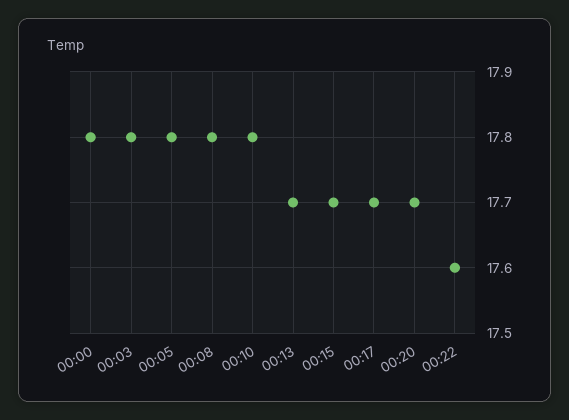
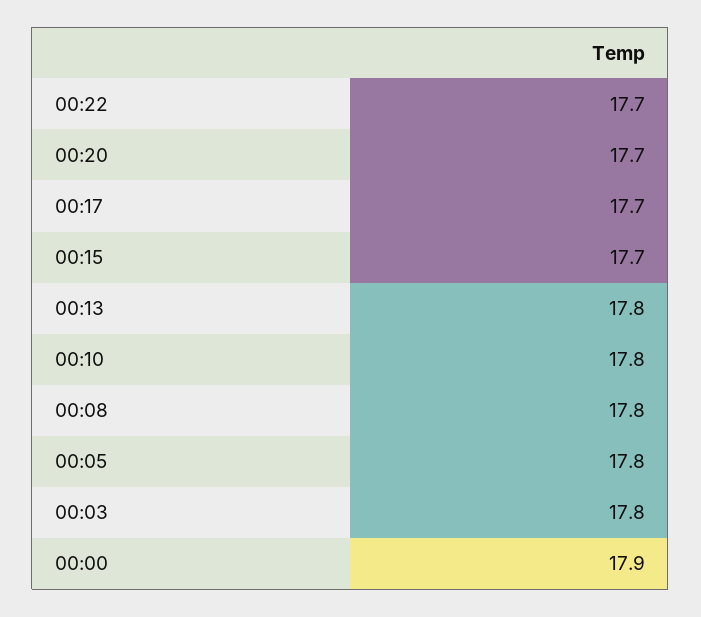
00:00: 17.8 -> 17.9
00:13: 17.7 -> 17.8
00:22: 17.6 -> 17.7

